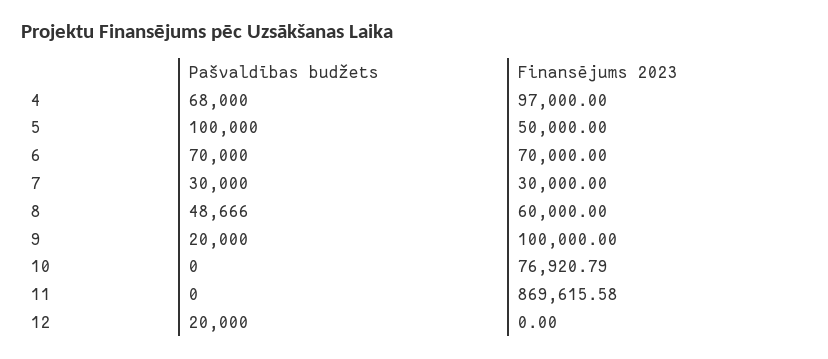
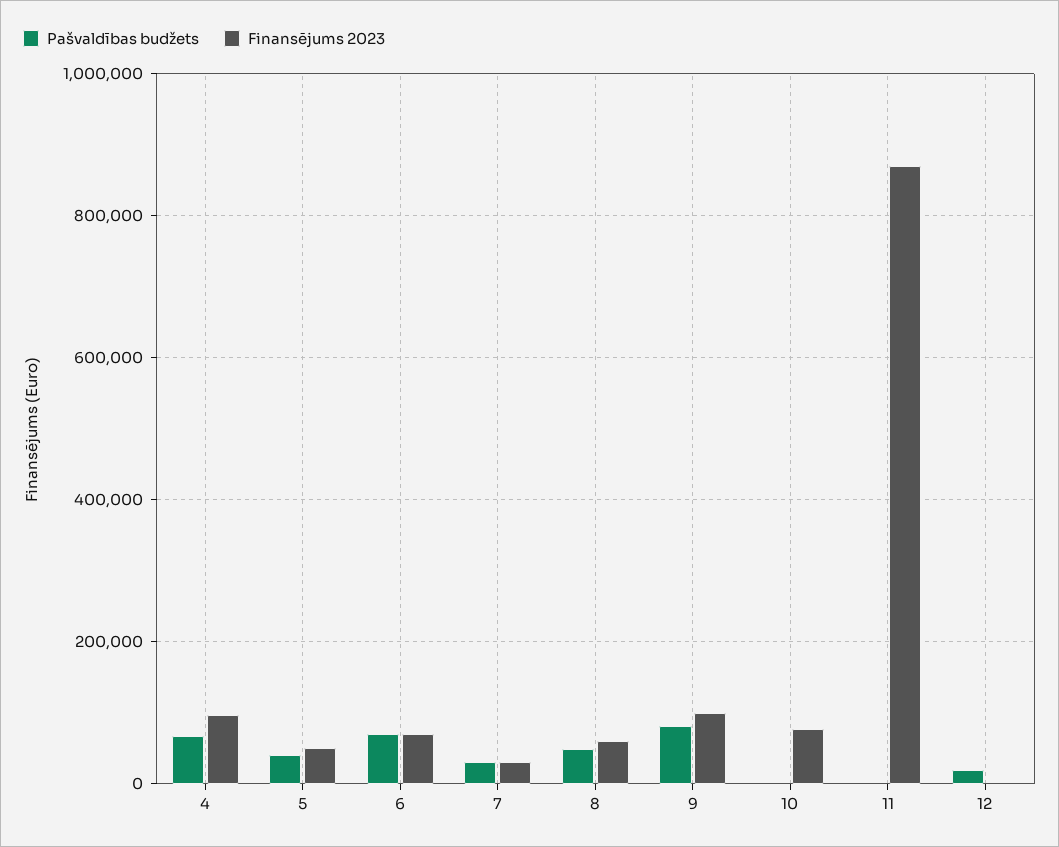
Pašvaldības budžets, 5: 100000 -> 40000
Pašvaldības budžets, 9: 20000 -> 80000

